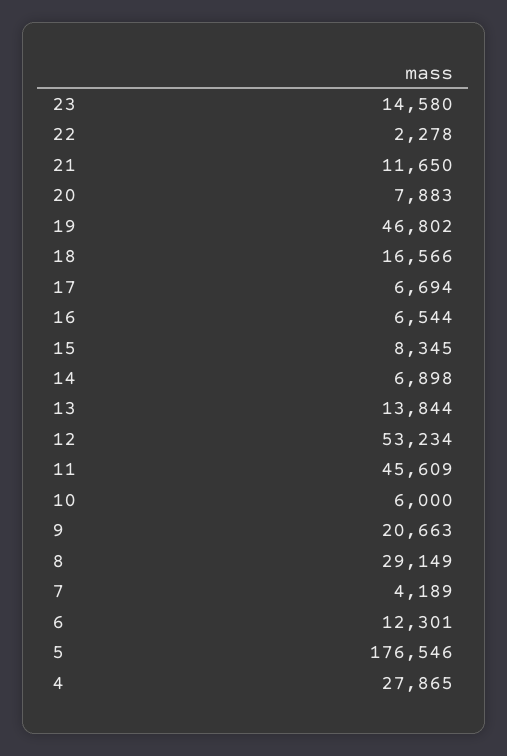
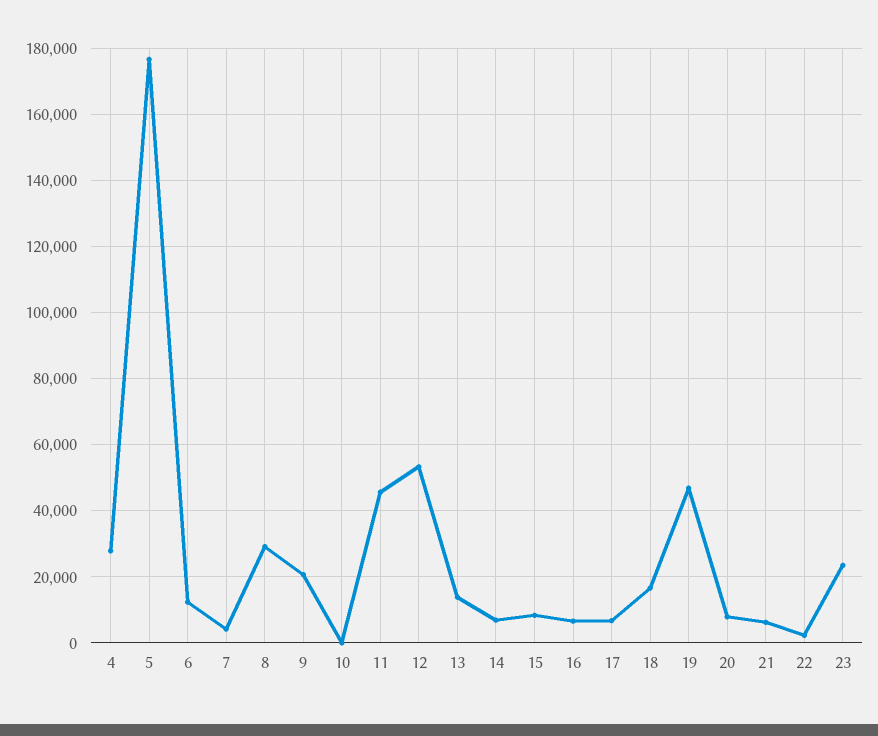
23: 14580 -> 24000
21: 11650 -> 6000
10: 6000 -> 0

